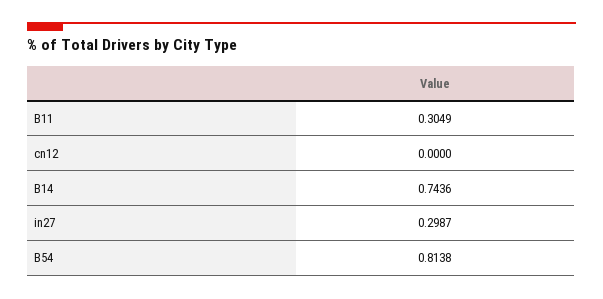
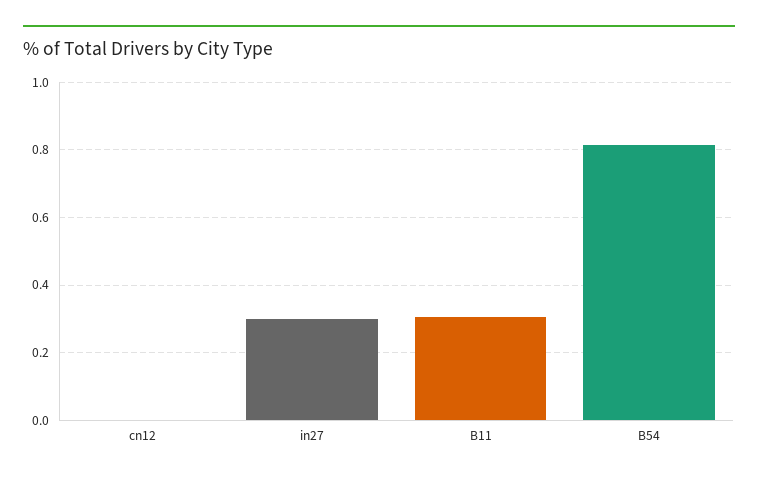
B14: 0.7436 -> none

